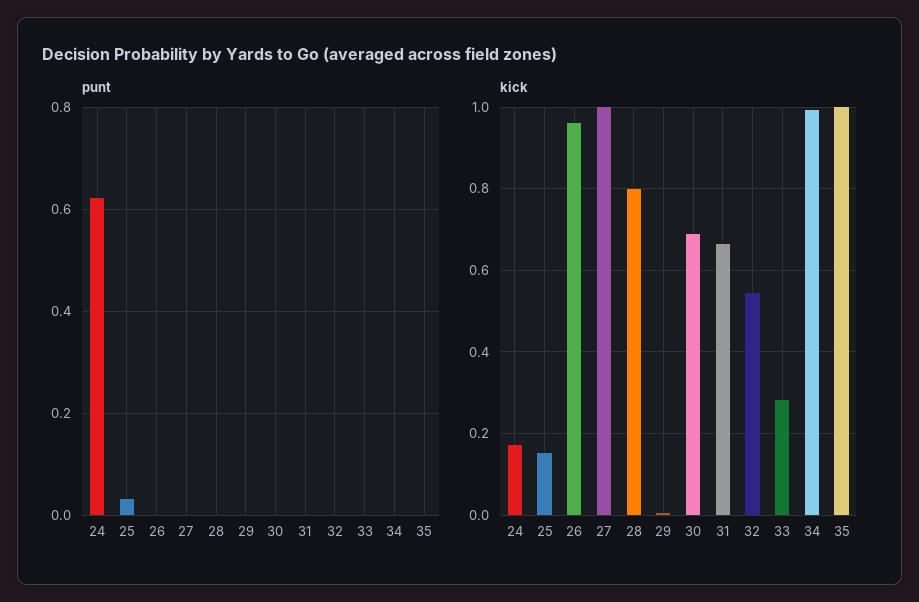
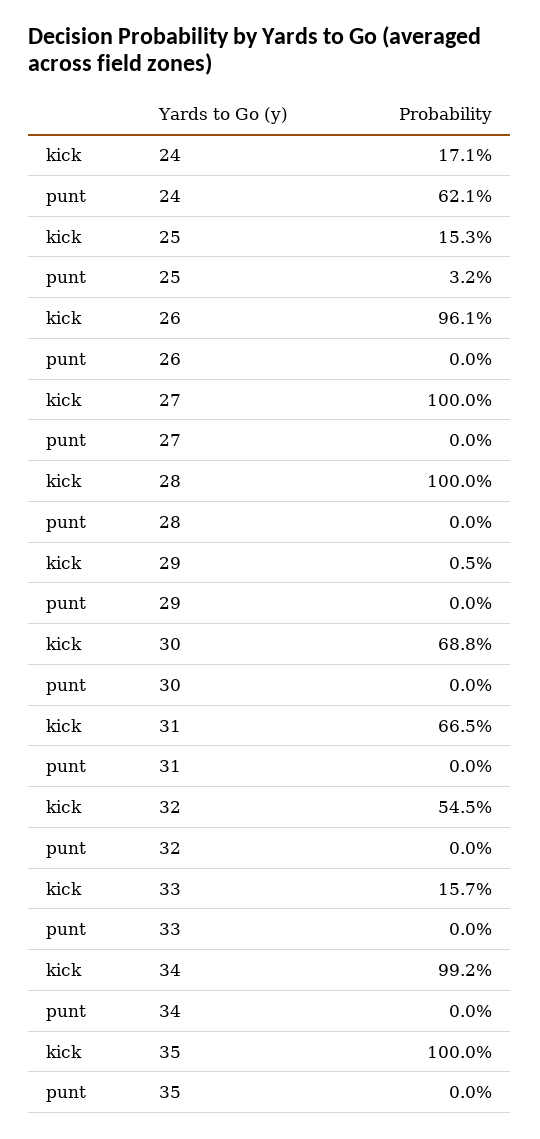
kick, 28: 0.8 -> 1
kick, 33: 0.28 -> 0.157

